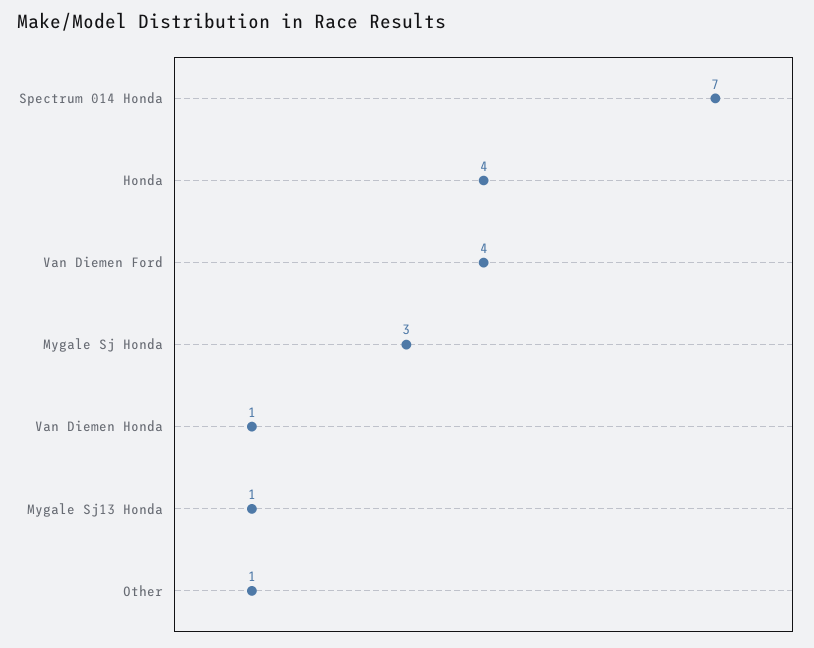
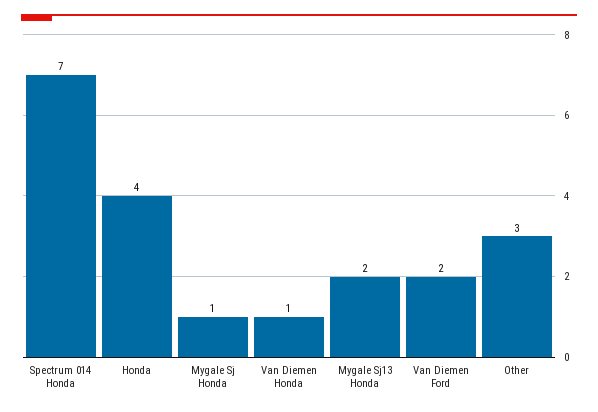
Van Diemen Ford: 4 -> 2
Mygale Sj Honda: 3 -> 1
Mygale Sj13 Honda: 1 -> 2
Other: 1 -> 3

